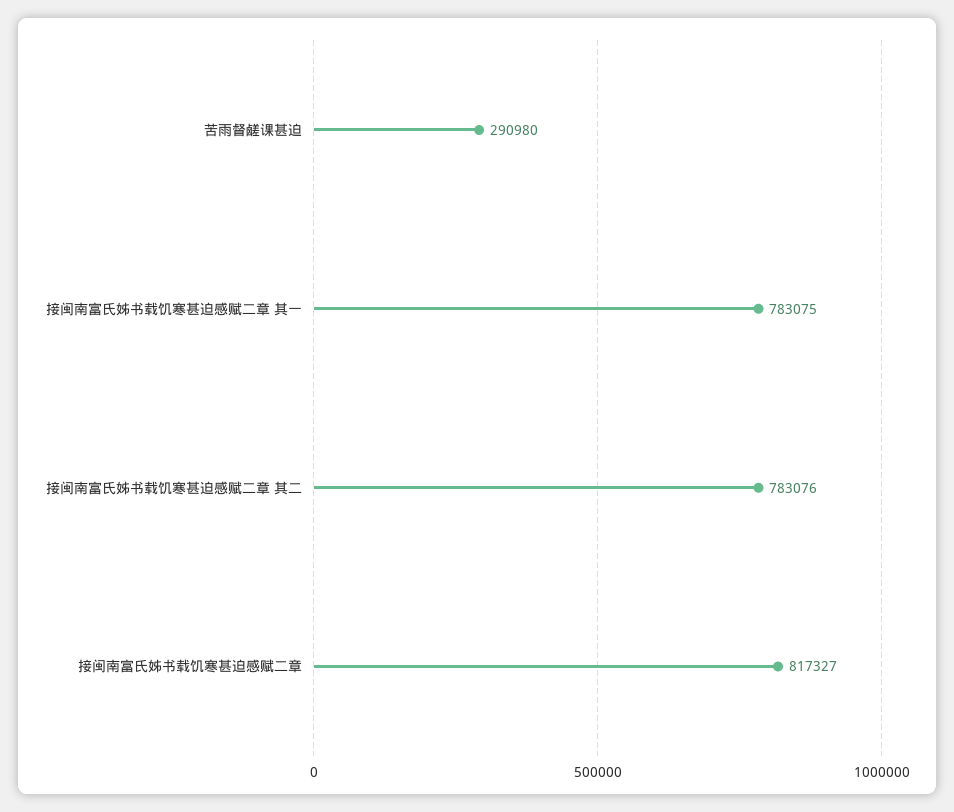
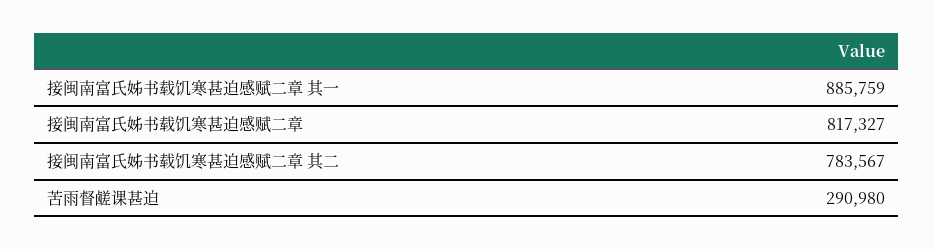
接闽南富氏姊书载饥寒甚迫感赋二章 其一: 783075 -> 885759
接闽南富氏姊书载饥寒甚迫感赋二章 其二: 783076 -> 783567

